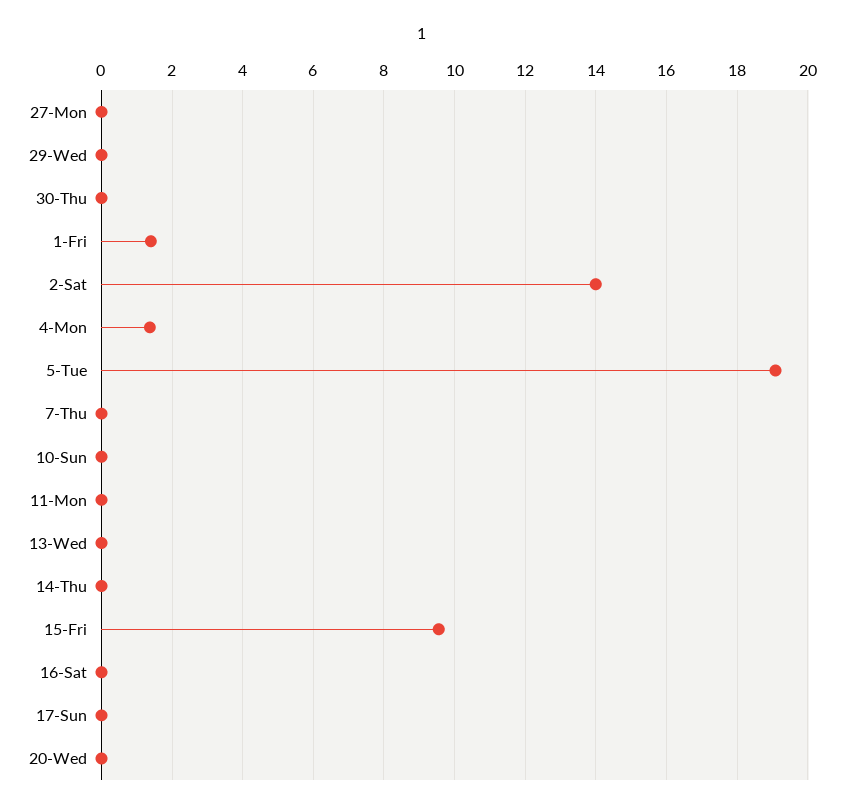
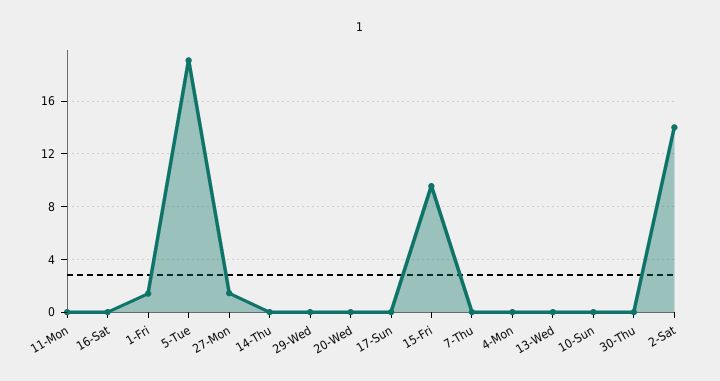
27-Mon: 0 -> 1.5
4-Mon: 1.4 -> 0

